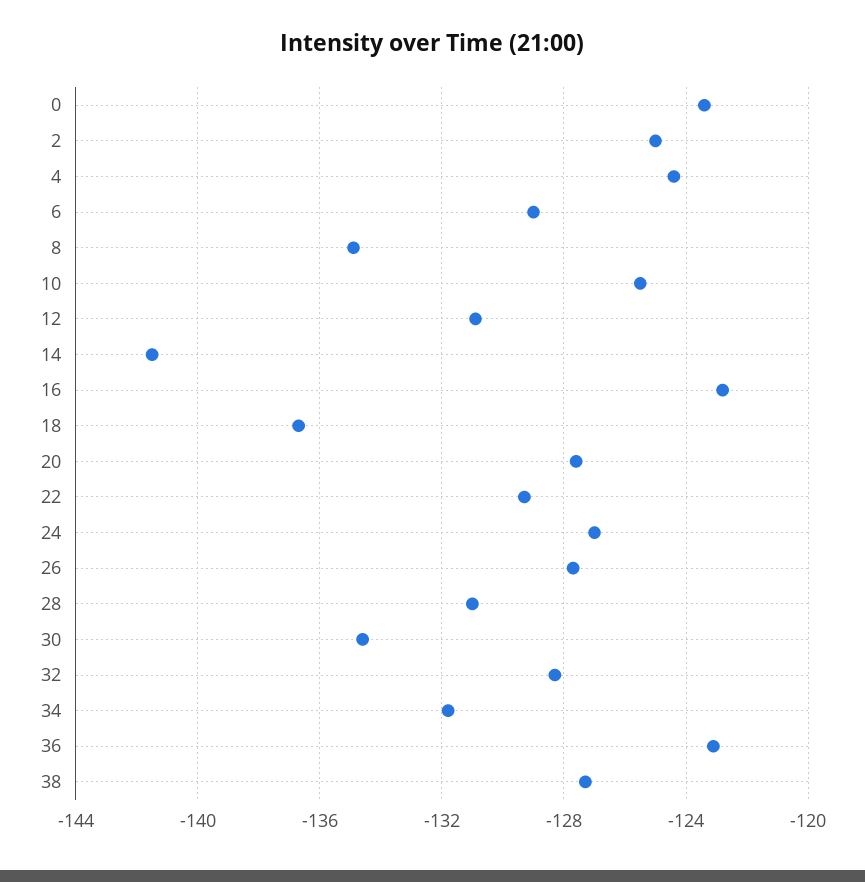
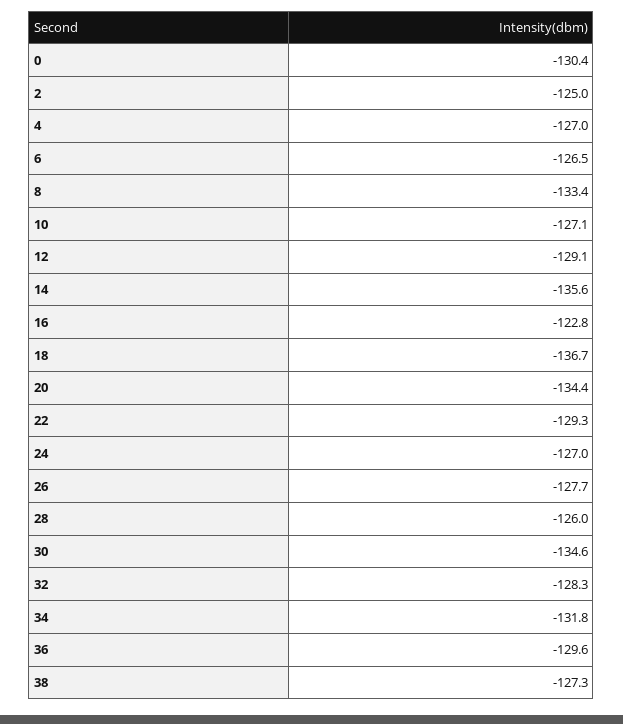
0: -123.5 -> -130.4
4: -124.5 -> -127
6: -129 -> -126.5
8: -135 -> -133.4
10: -125.5 -> -127.1
12: -131 -> -129.1
14: -141.5 -> -135.6
20: -127.5 -> -134.4
28: -131 -> -126
36: -123 -> -129.6

